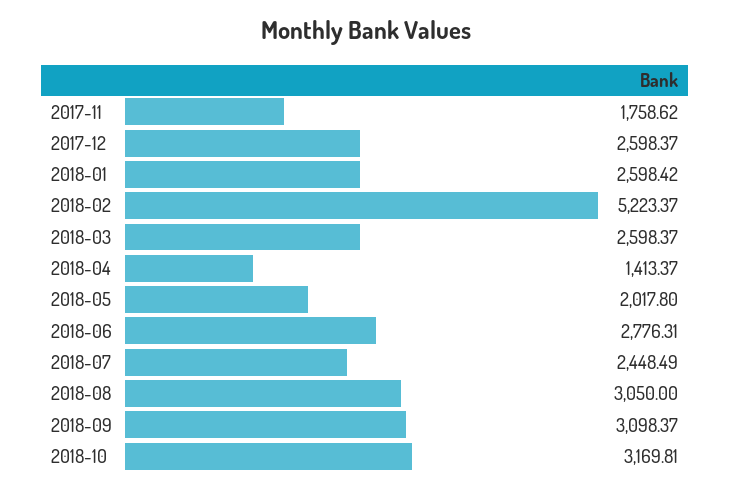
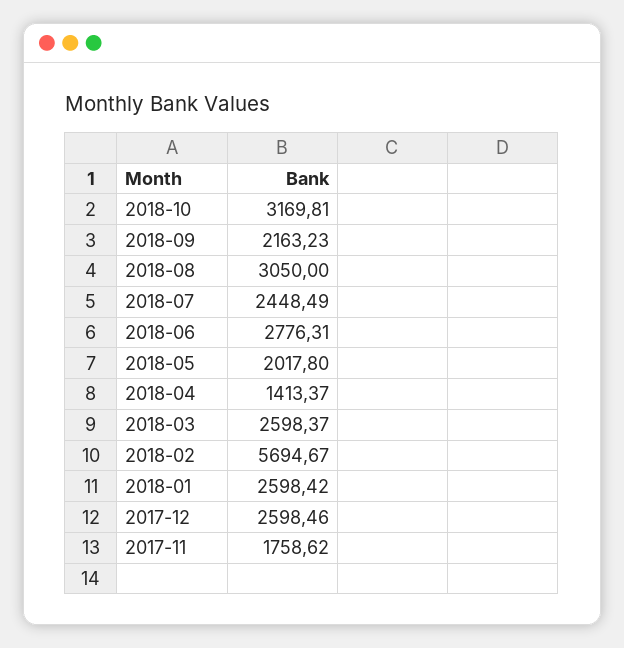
2017-12: 2598.37 -> 2598.46
2018-02: 5223.37 -> 5694.67
2018-09: 3098.37 -> 2163.23

